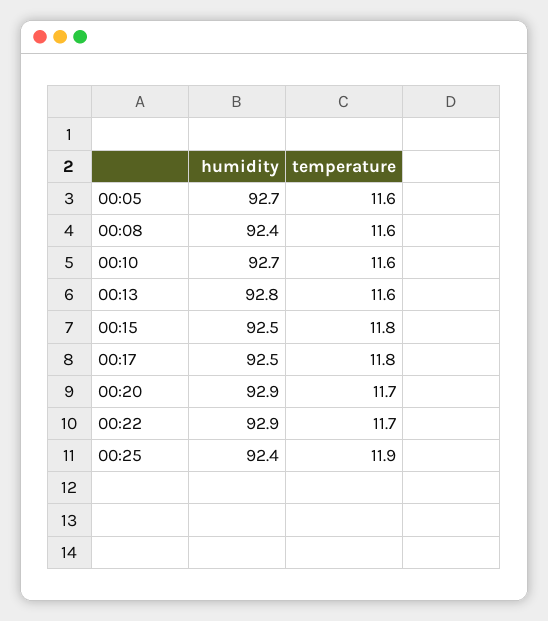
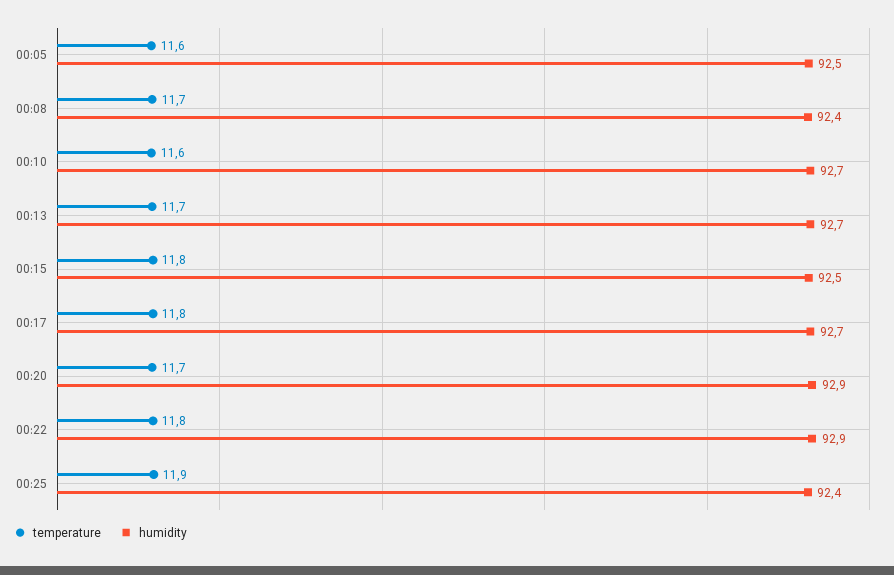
humidity, 00:05: 92.7 -> 92.5
temperature, 00:08: 11.6 -> 11.7
humidity, 00:13: 92.8 -> 92.7
temperature, 00:13: 11.6 -> 11.7
humidity, 00:17: 92.5 -> 92.7
temperature, 00:22: 11.7 -> 11.8

